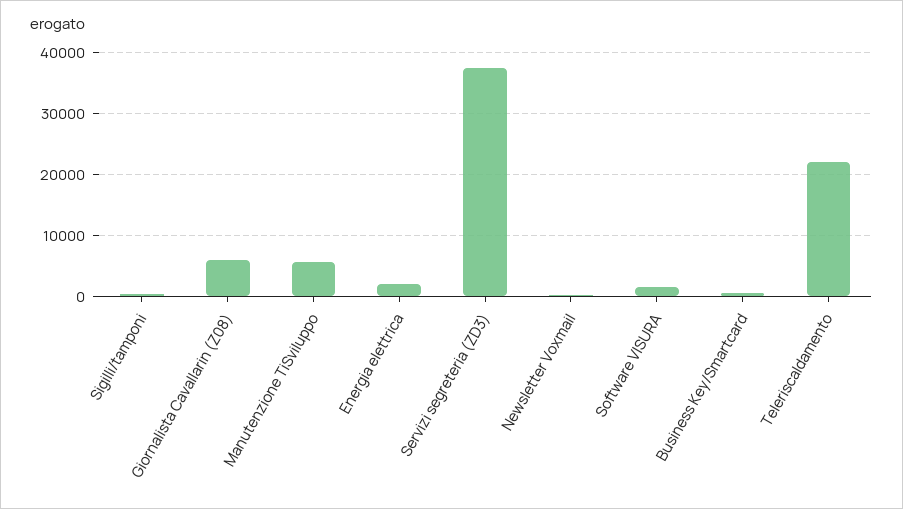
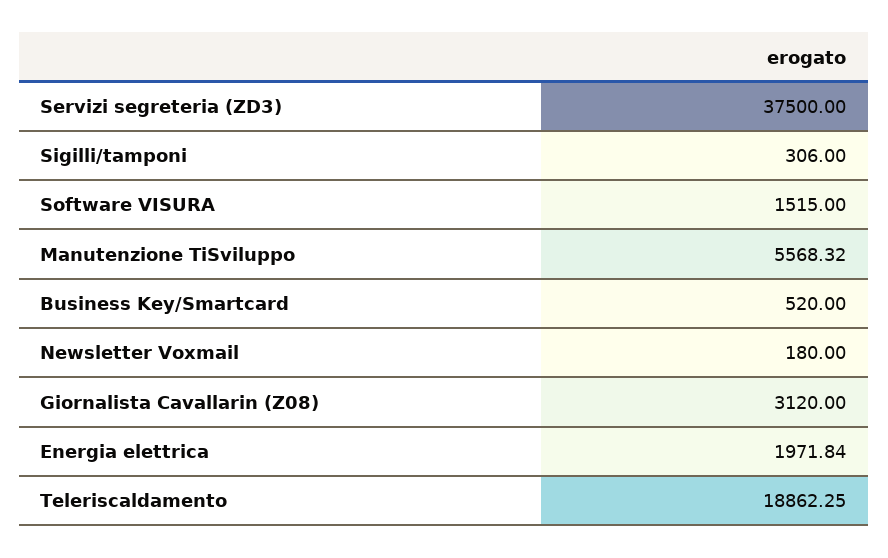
Giornalista Cavallarin (Z08): 6000 -> 3120
Teleriscaldamento: 22000 -> 18862.25

